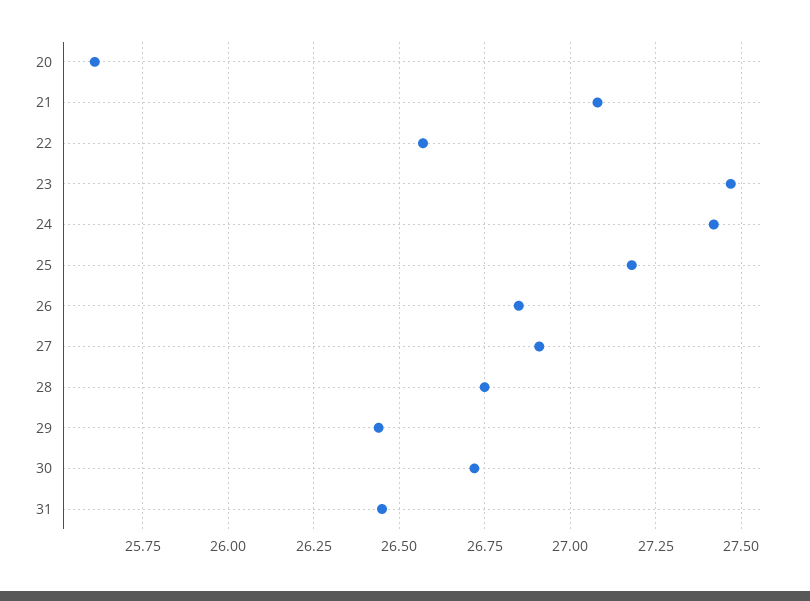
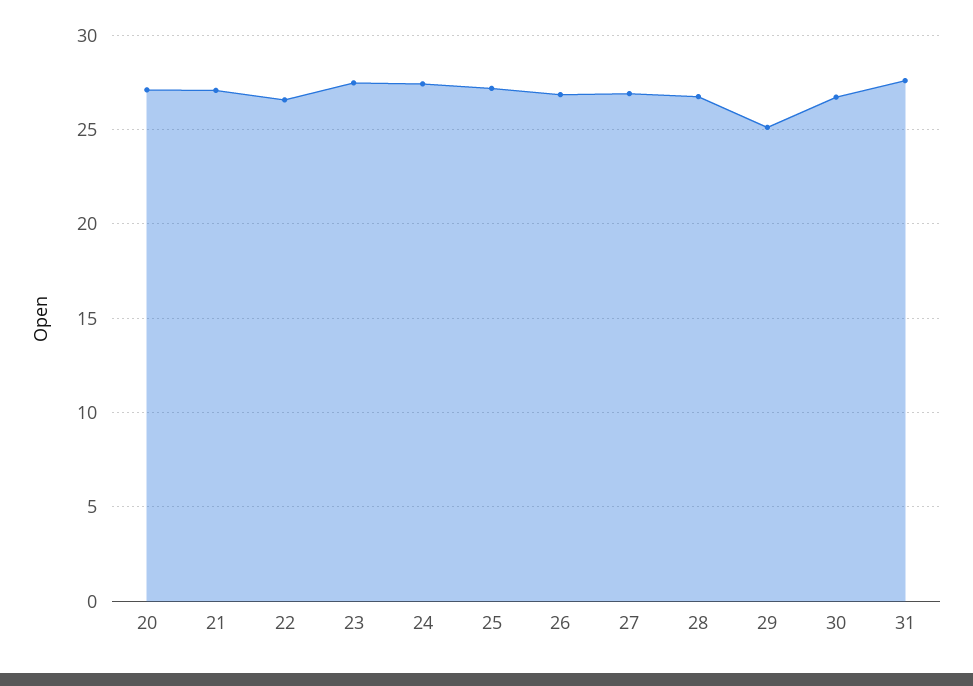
20: 25.6 -> 27
29: 26.45 -> 25
31: 26.45 -> 27.5

